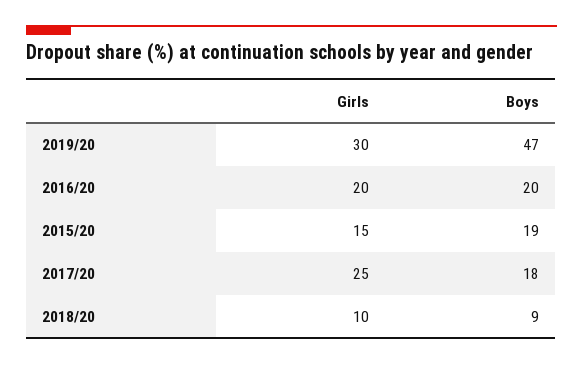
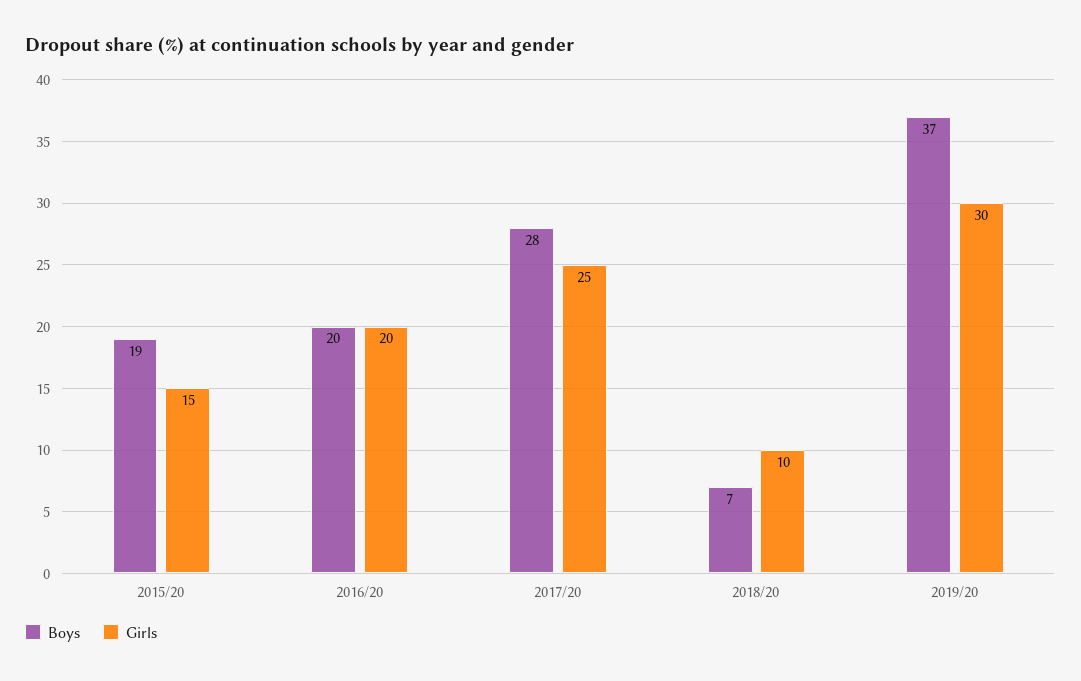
Boys, 2019/20: 47 -> 37
Boys, 2017/20: 18 -> 28
Boys, 2018/20: 9 -> 7

